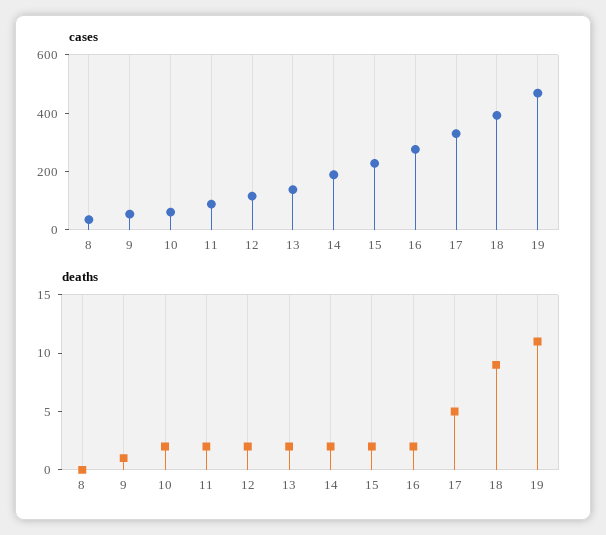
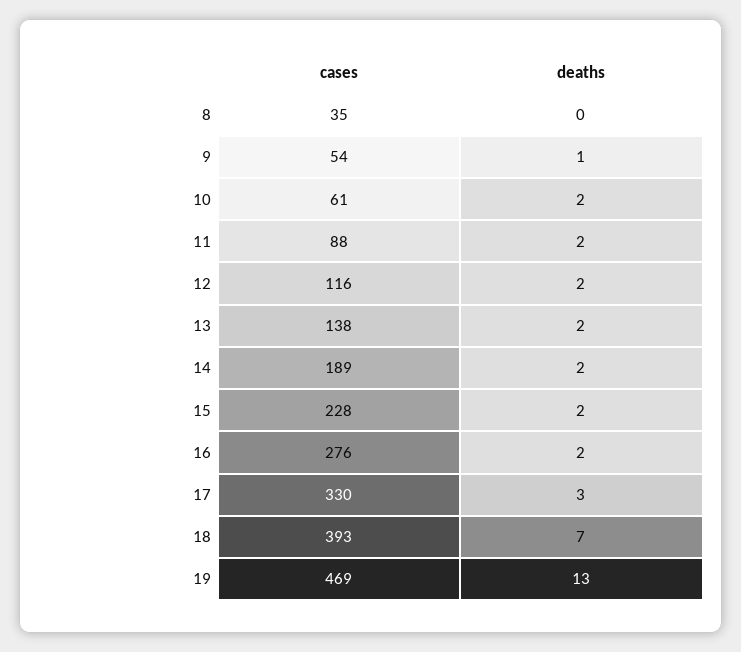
deaths, 17: 5 -> 3
deaths, 18: 9 -> 7
deaths, 19: 11 -> 13

